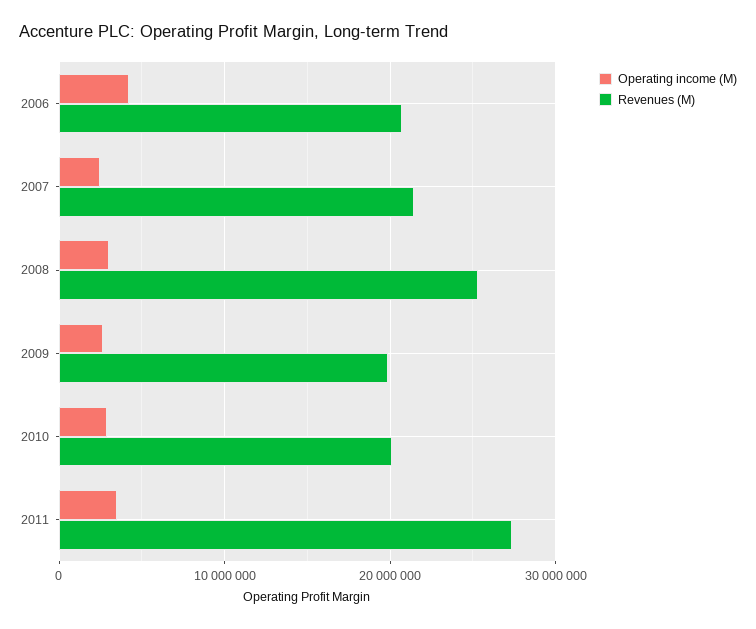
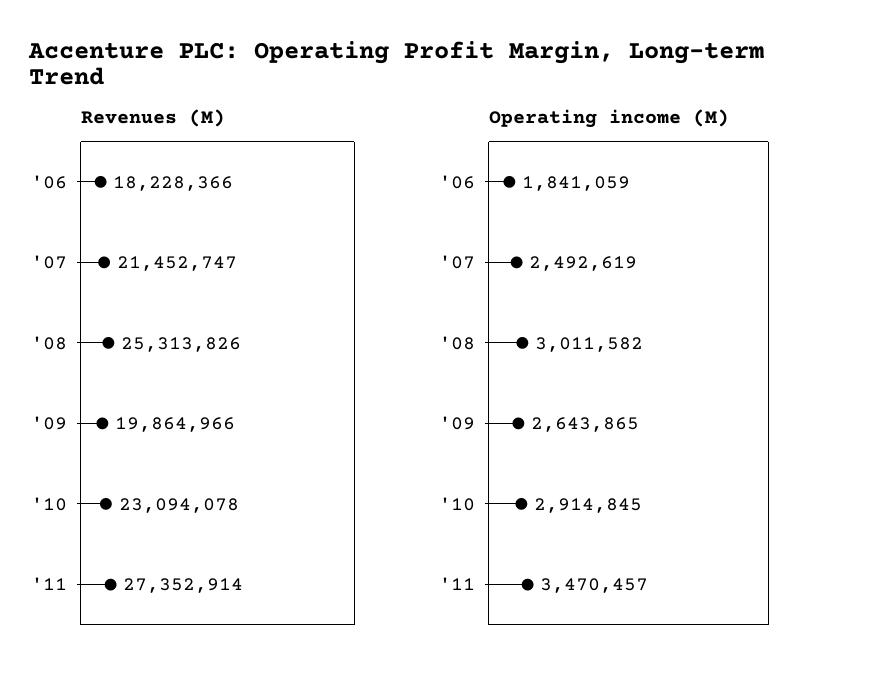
Operating income (M), 2006: 4000000 -> 1841059
Revenues (M), 2006: 21000000 -> 18228366
Revenues (M), 2010: 20000000 -> 23094078

